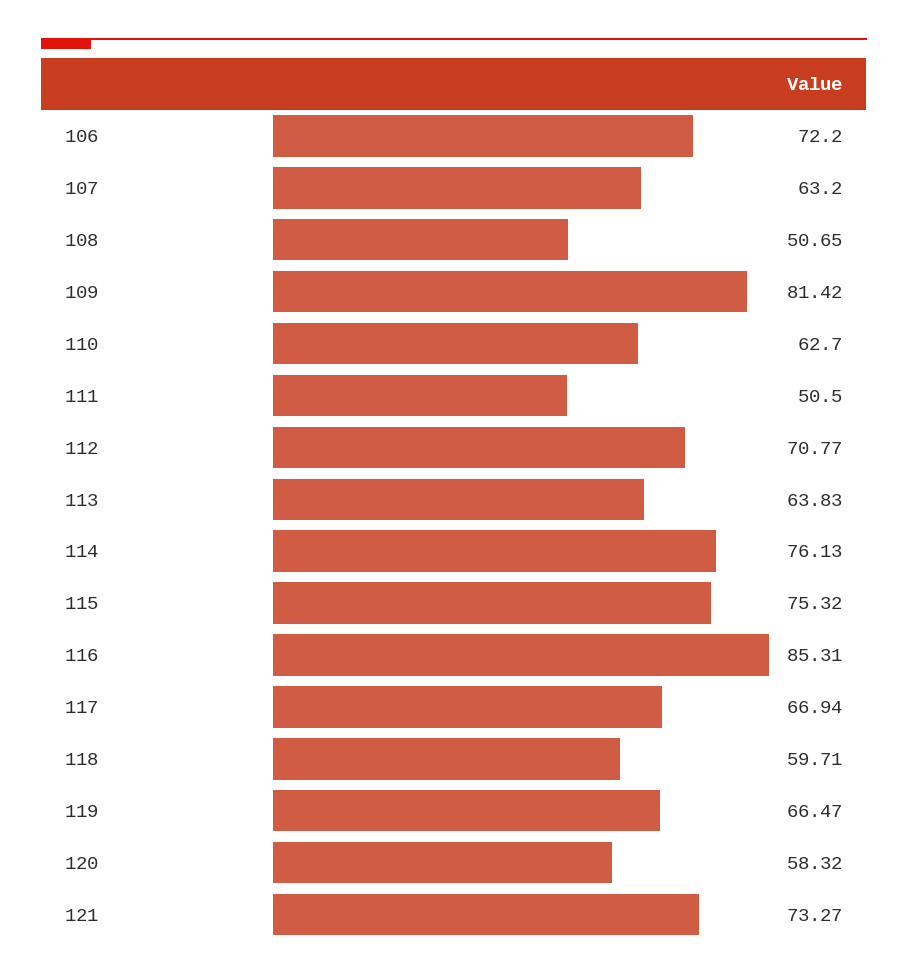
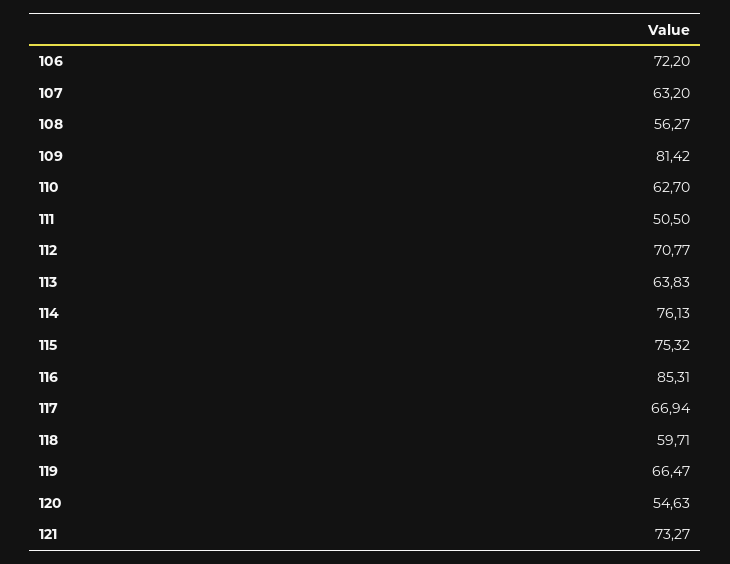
108: 50.65 -> 56.27
120: 58.32 -> 54.63

